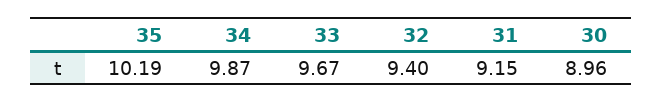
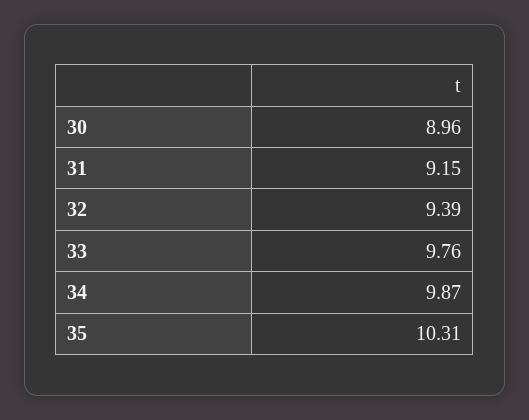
35: 10.19 -> 10.31
33: 9.67 -> 9.76
32: 9.4 -> 9.39

